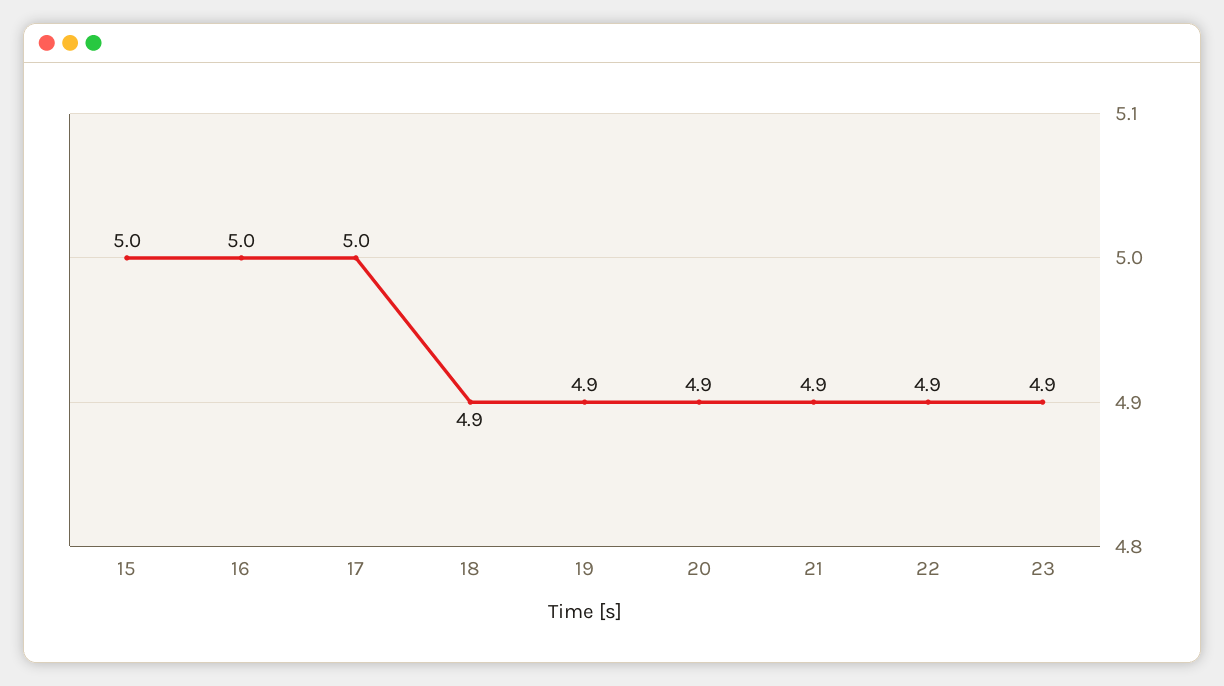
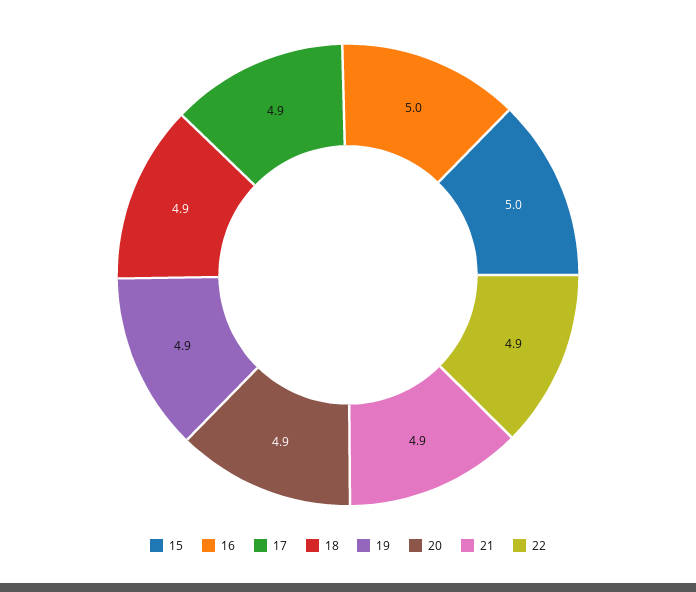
17: 5 -> 4.9
23: 4.9 -> none

